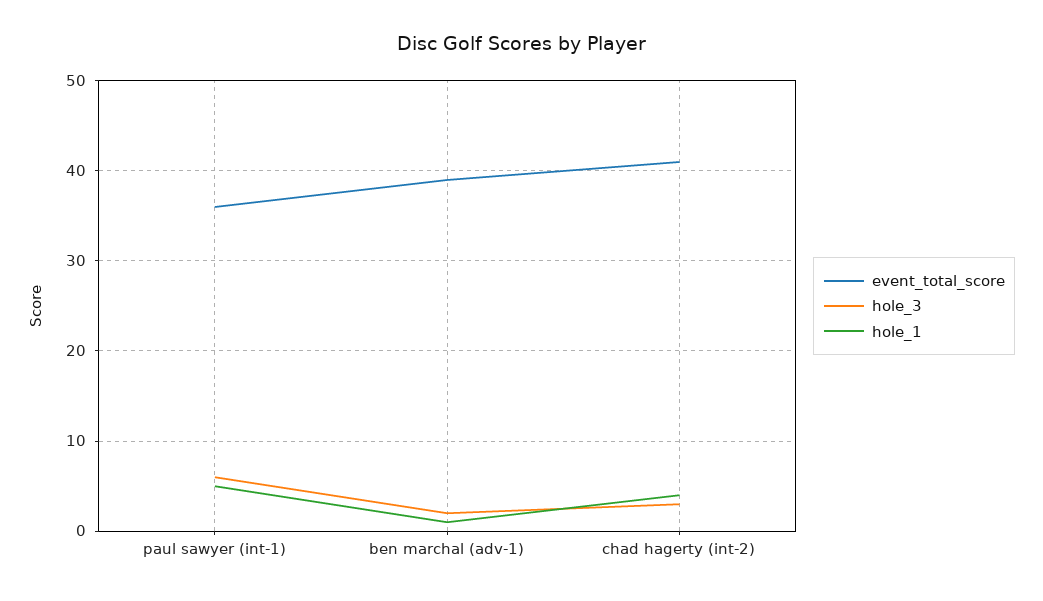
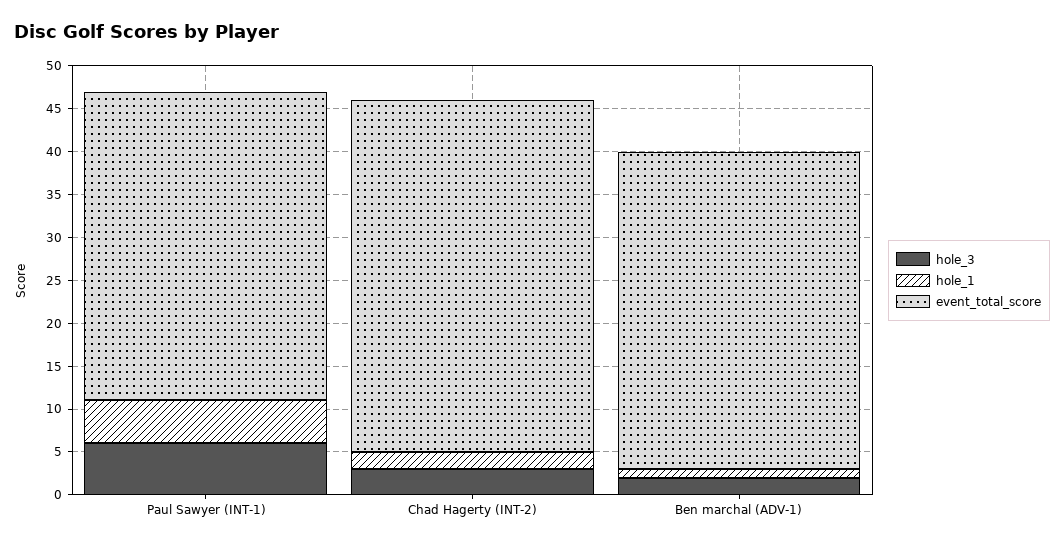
event_total_score, ben marchal (adv-1): 39 -> 37
hole_1, chad hagerty (int-2): 4 -> 2

